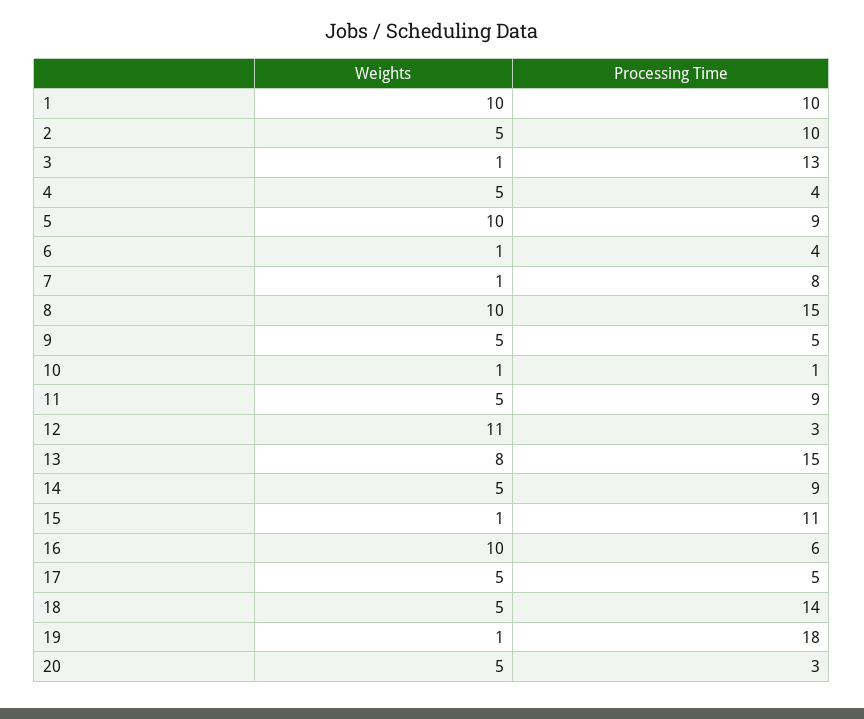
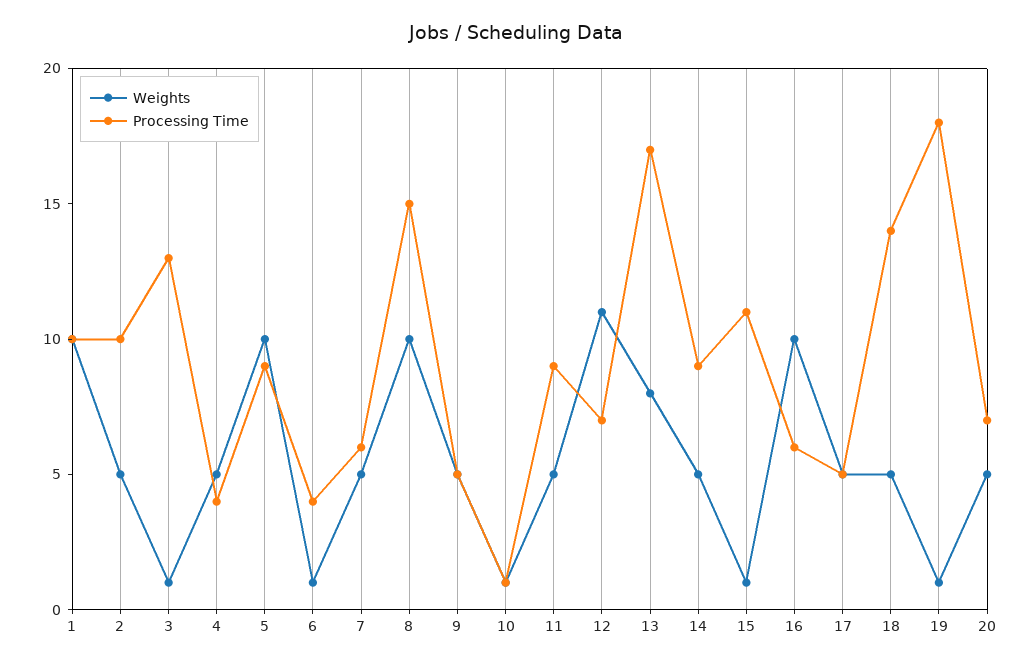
Weights, 7: 1 -> 5
Processing Time, 7: 8 -> 6
Processing Time, 12: 3 -> 7
Processing Time, 13: 15 -> 17
Processing Time, 20: 3 -> 7

